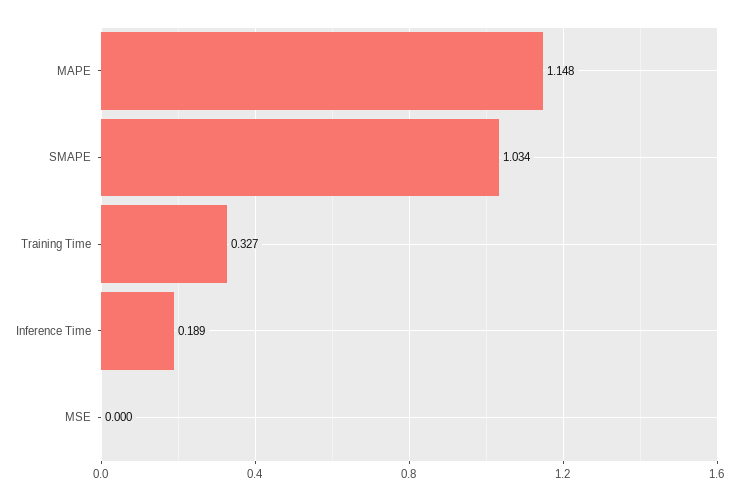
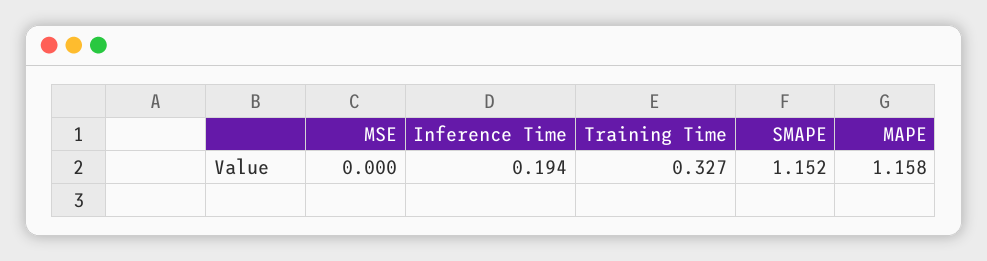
MAPE: 1.148 -> 1.158
SMAPE: 1.034 -> 1.152
Inference Time: 0.189 -> 0.194

